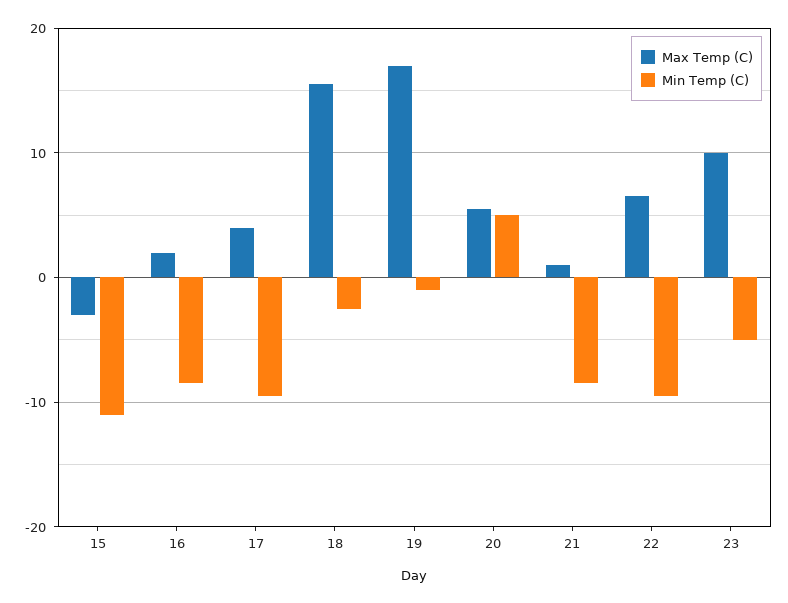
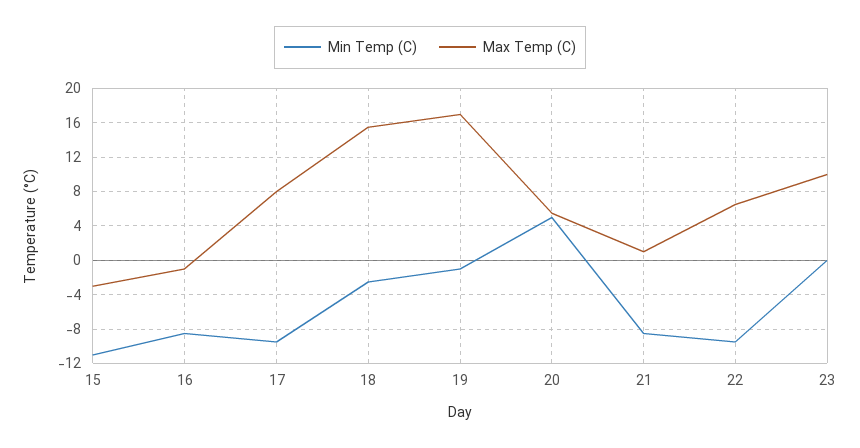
Max Temp (C), 16: 2 -> -1
Max Temp (C), 17: 4 -> 8
Min Temp (C), 23: -5 -> 0

